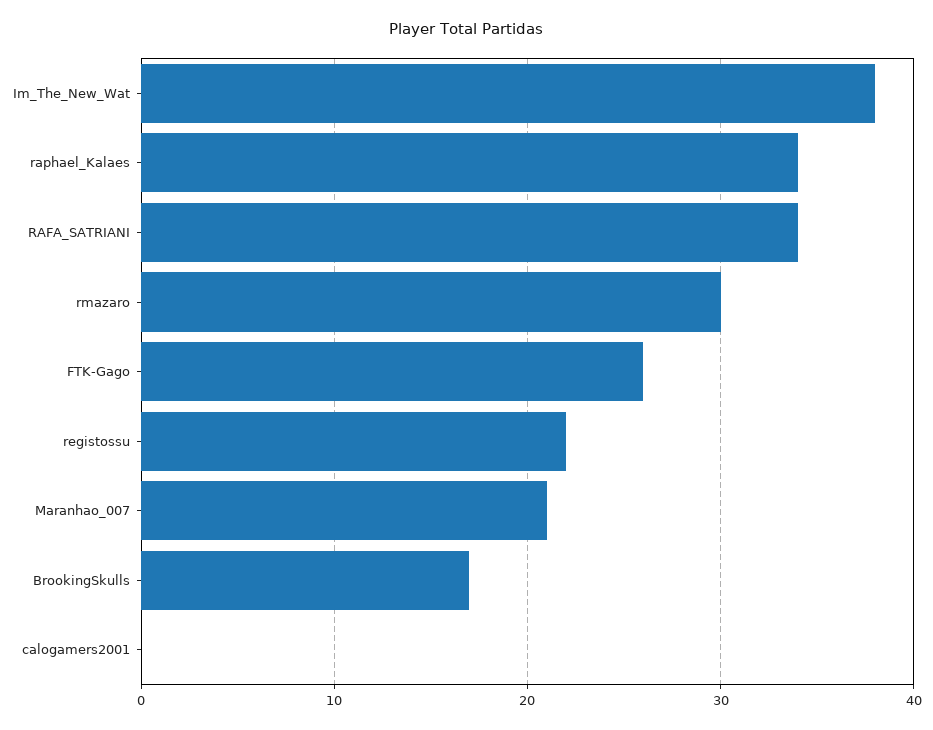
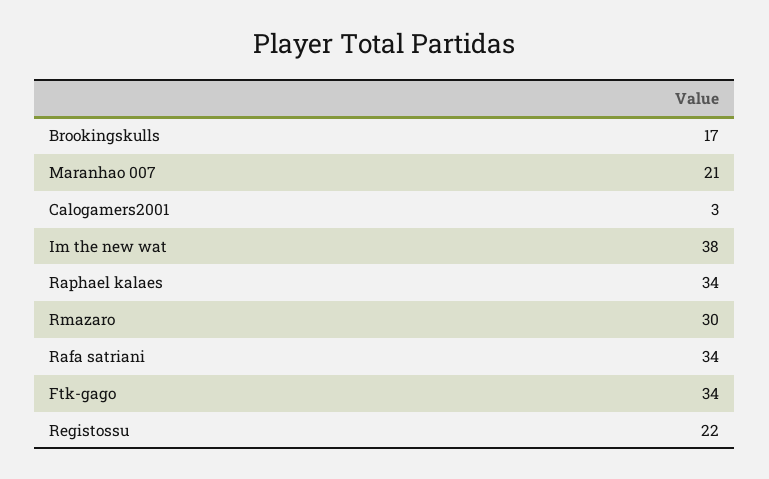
FTK-Gago: 26 -> 34
calogamers2001: 0 -> 3

